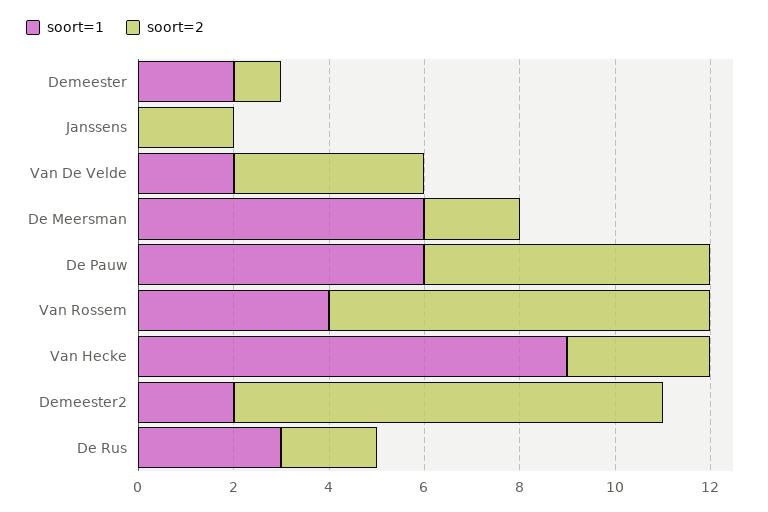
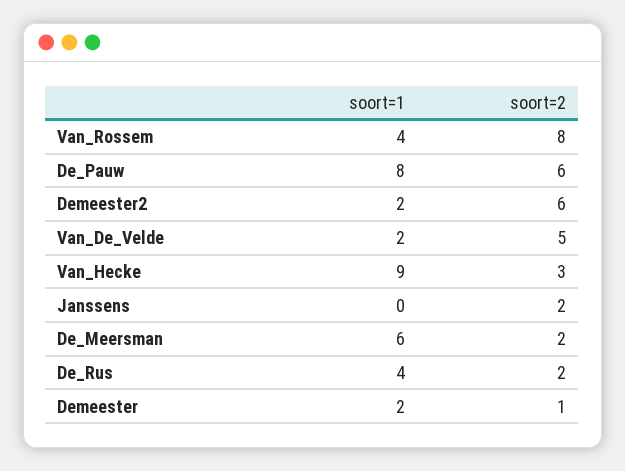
soort=2, Van De Velde: 4 -> 5
soort=1, De Pauw: 6 -> 8
soort=2, Demeester2: 9 -> 6
soort=1, De Rus: 3 -> 4

